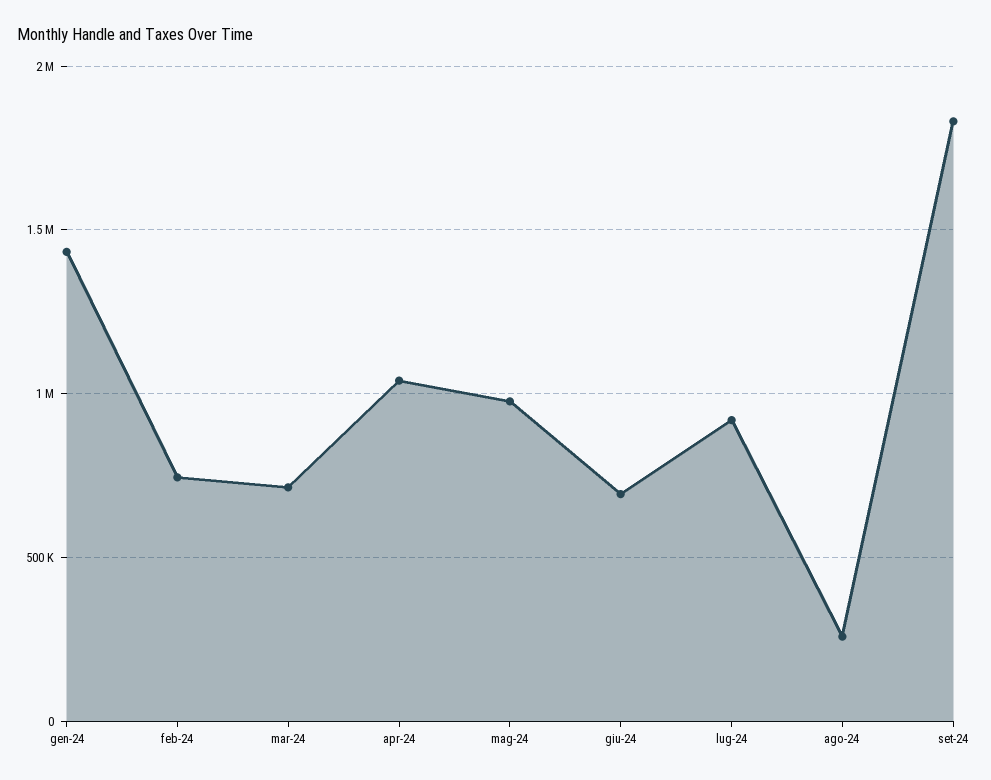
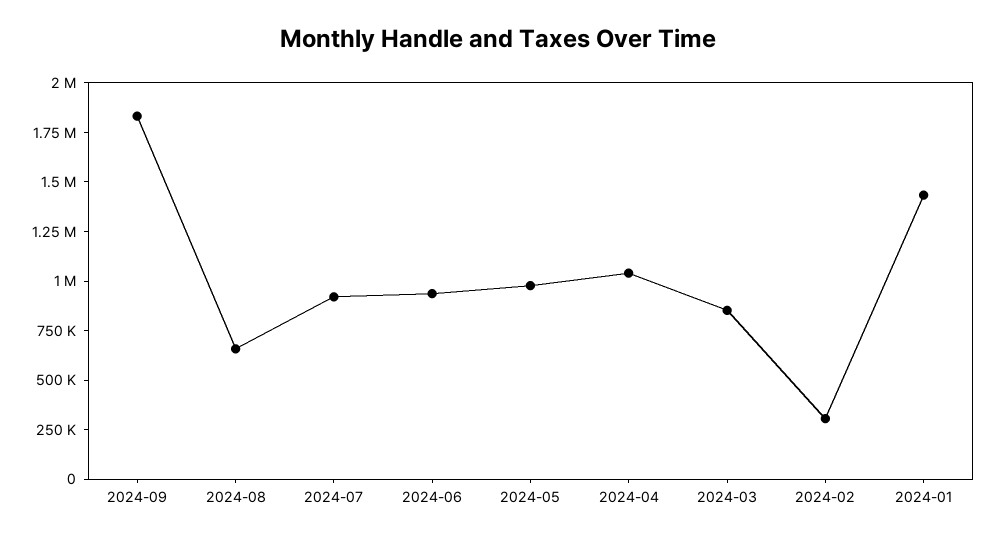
feb-24: 750000 -> 300000
mar-24: 700000 -> 850000
giu-24: 700000 -> 950000
ago-24: 250000 -> 650000

